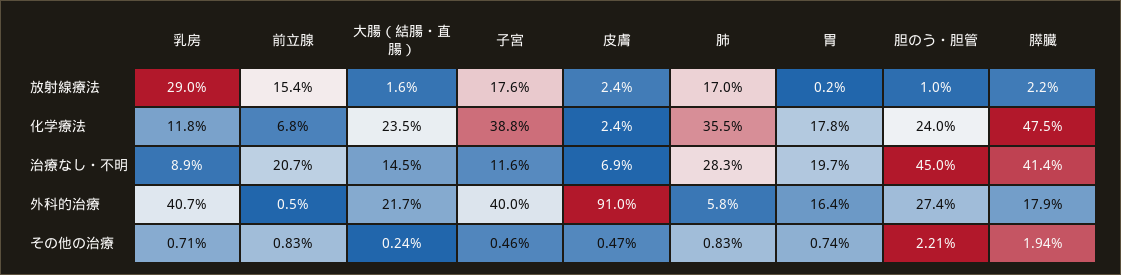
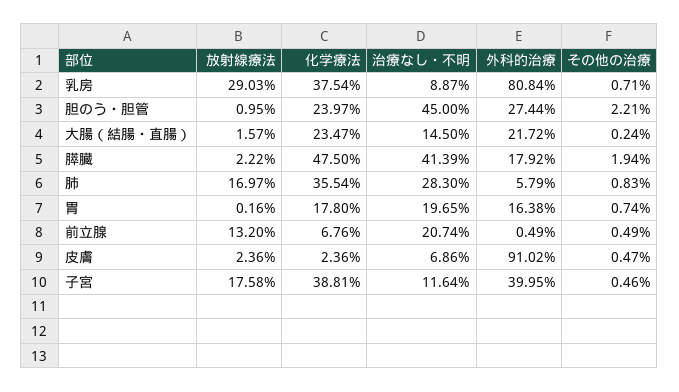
前立腺, 放射線療法: 15.4 -> 13.2
乳房, 化学療法: 11.8 -> 37.54
乳房, 外科的治療: 40.7 -> 80.84
前立腺, その他の治療: 0.83 -> 0.49

